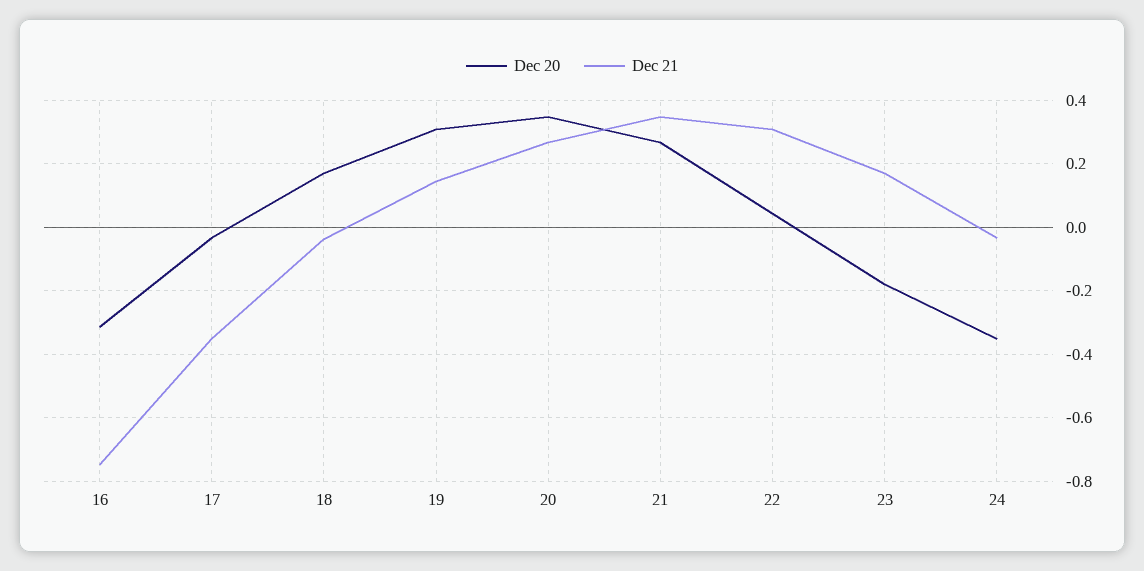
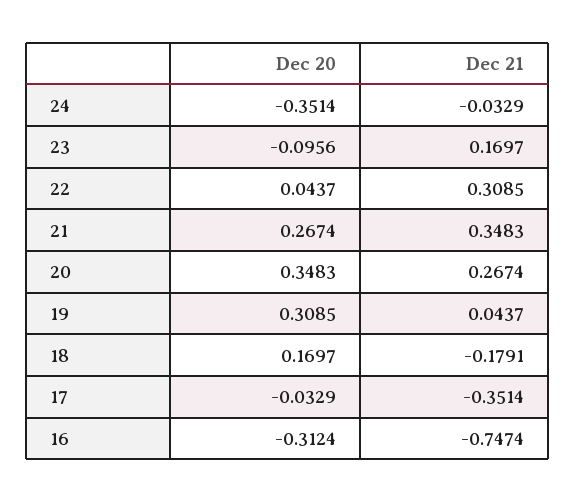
Dec 21, 18: -0.04 -> -0.1791
Dec 21, 19: 0.14 -> 0.0437
Dec 20, 23: -0.18 -> -0.0956

